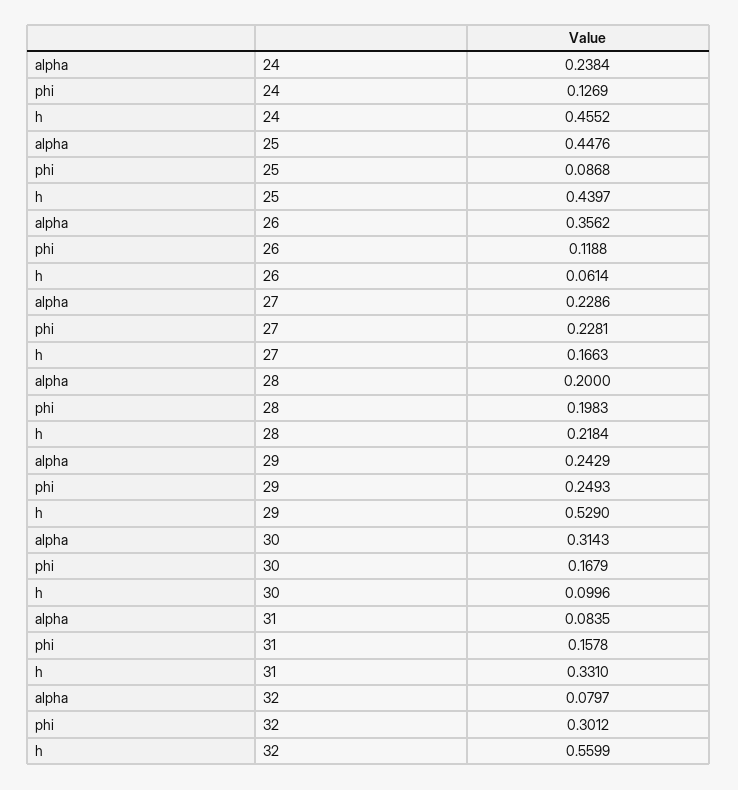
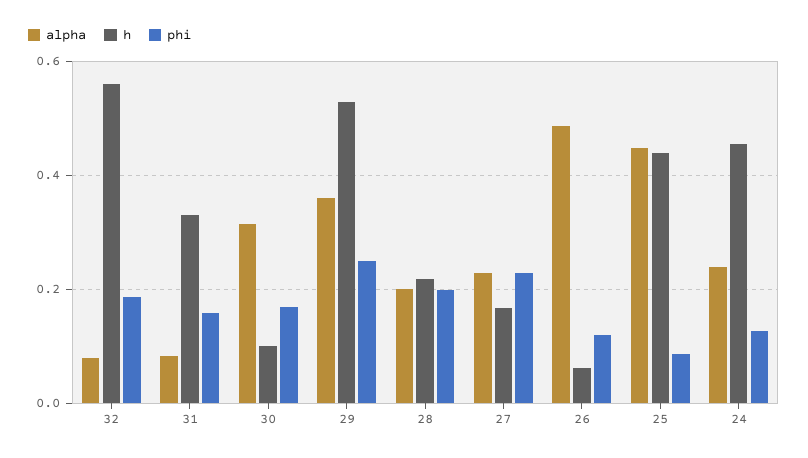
alpha, 26: 0.3562 -> 0.48
alpha, 29: 0.2429 -> 0.36
phi, 32: 0.3012 -> 0.18

